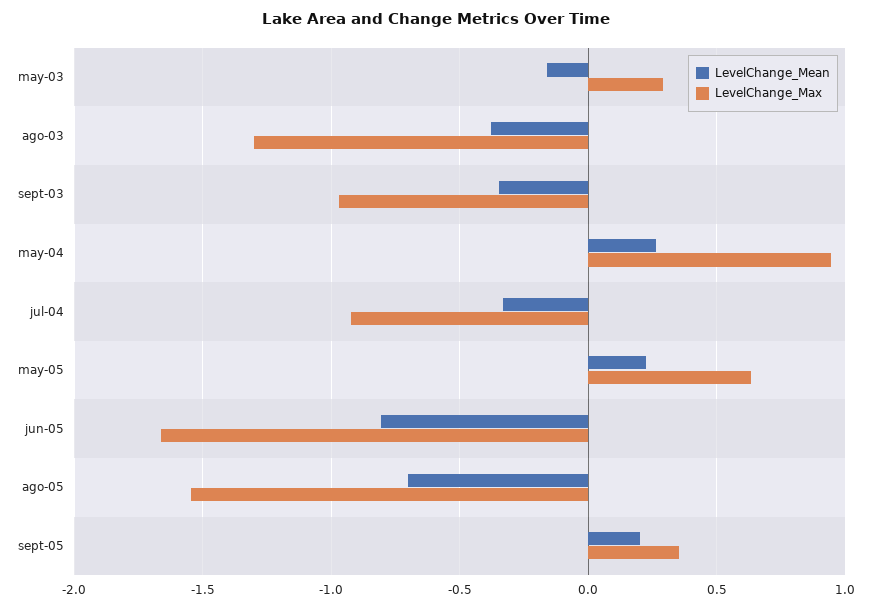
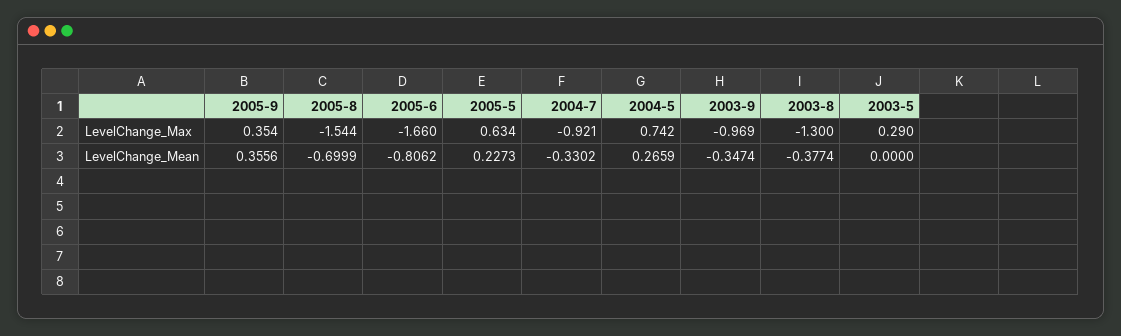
LevelChange_Mean, may-03: -0.15 -> 0
LevelChange_Max, may-04: 0.95 -> 0.742
LevelChange_Mean, sept-05: 0.2 -> 0.3556

